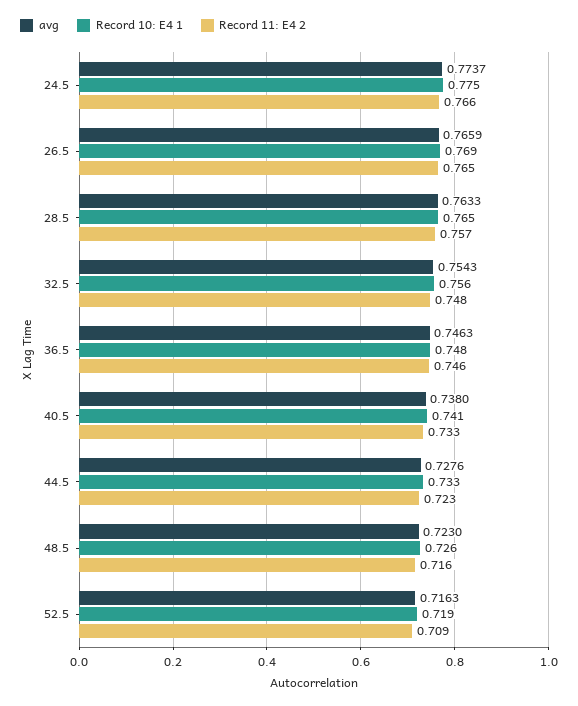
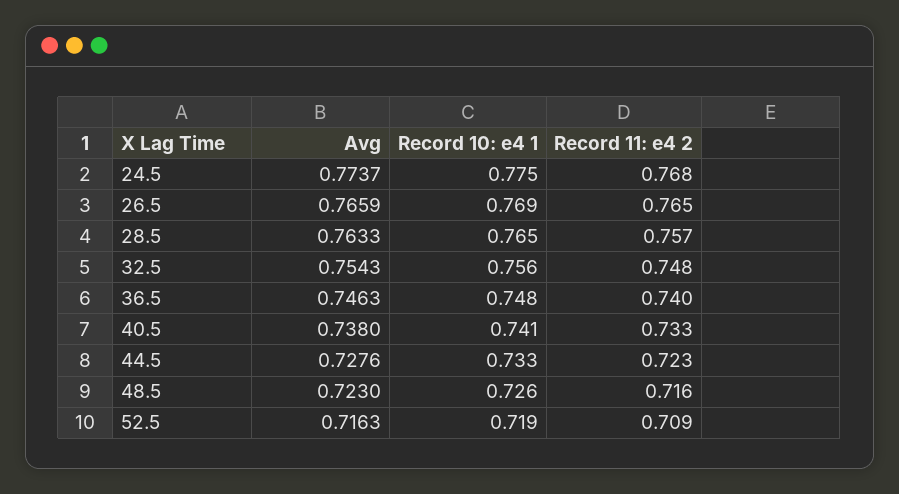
Record 11: E4 2, 24.5: 0.766 -> 0.768
Record 11: E4 2, 36.5: 0.746 -> 0.74

